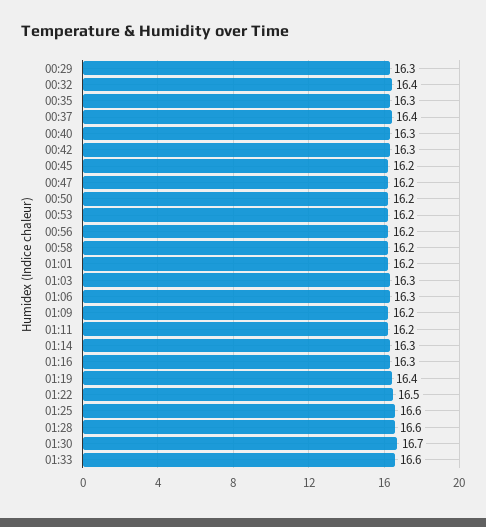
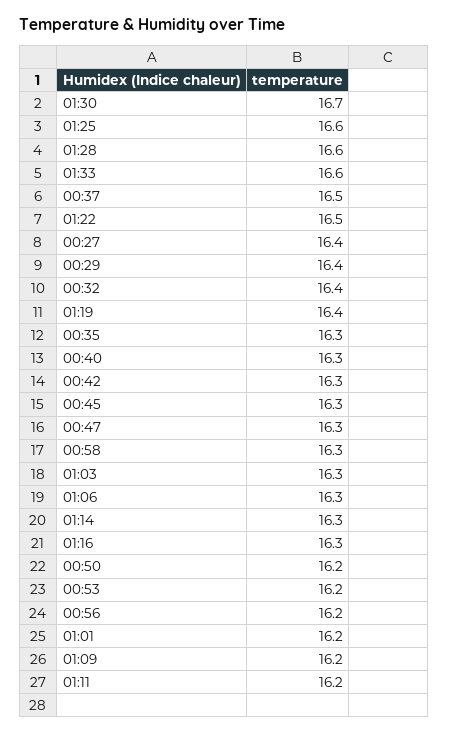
00:29: 16.3 -> 16.4
00:37: 16.4 -> 16.5
00:45: 16.2 -> 16.3
00:47: 16.2 -> 16.3
00:58: 16.2 -> 16.3
00:27: none -> 16.4

